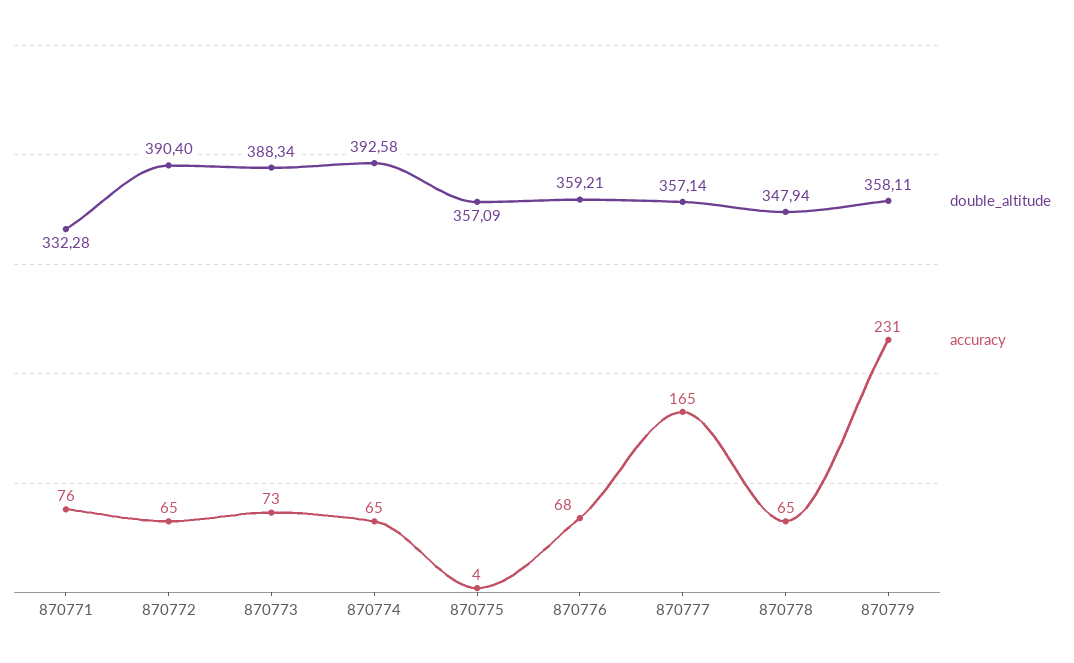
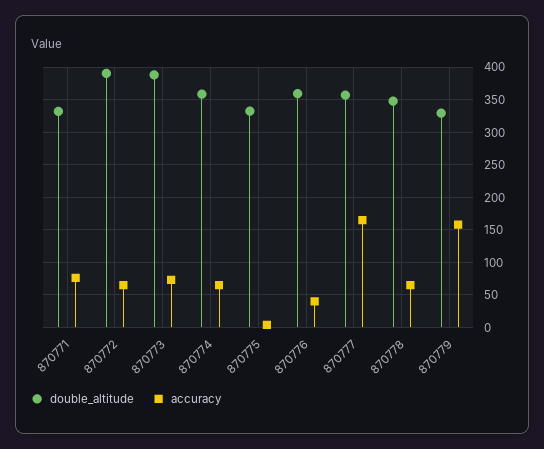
double_altitude, 870774: 392.58 -> 360
double_altitude, 870775: 357.09 -> 330
accuracy, 870776: 68 -> 40
double_altitude, 870779: 358.11 -> 330
accuracy, 870779: 231 -> 160

